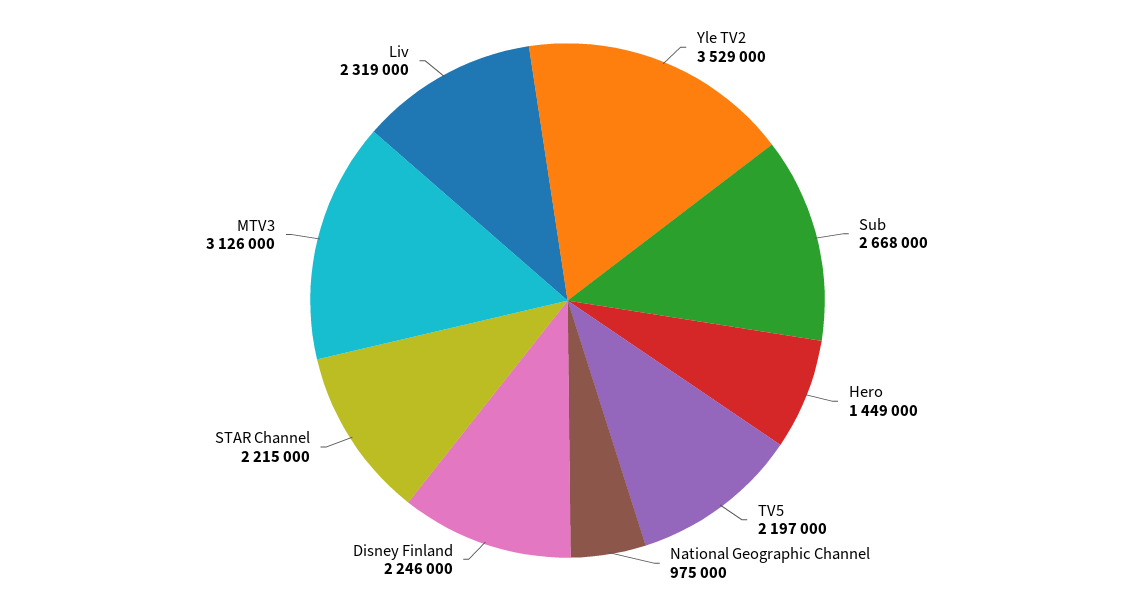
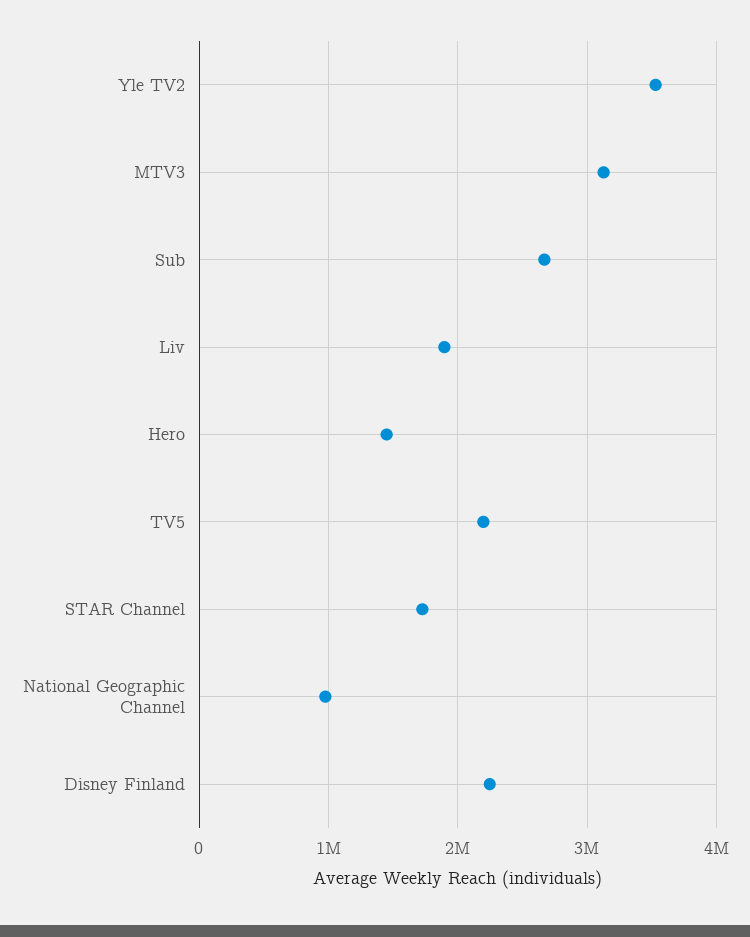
STAR Channel: 2215000 -> 1700000
Liv: 2319000 -> 1900000

